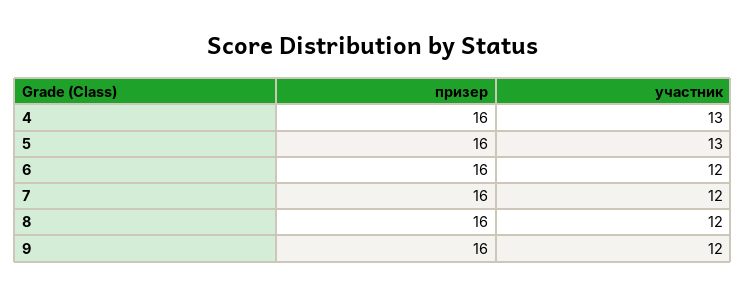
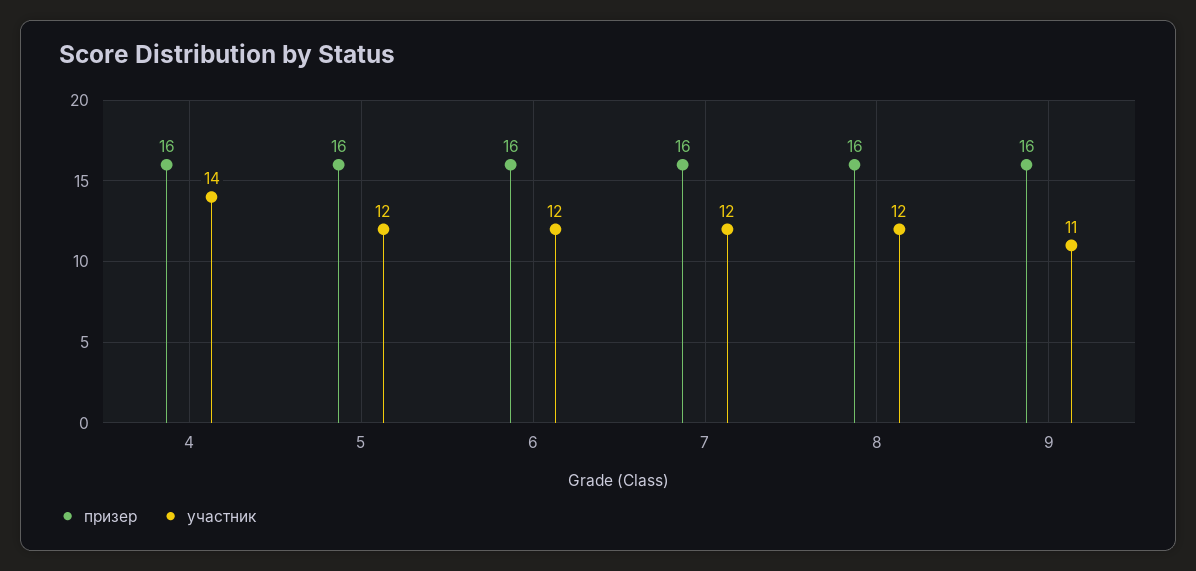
участник, 4: 13 -> 14
участник, 5: 13 -> 12
участник, 9: 12 -> 11

